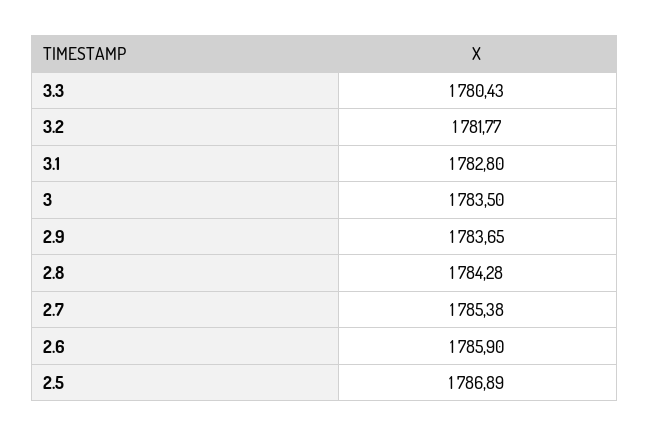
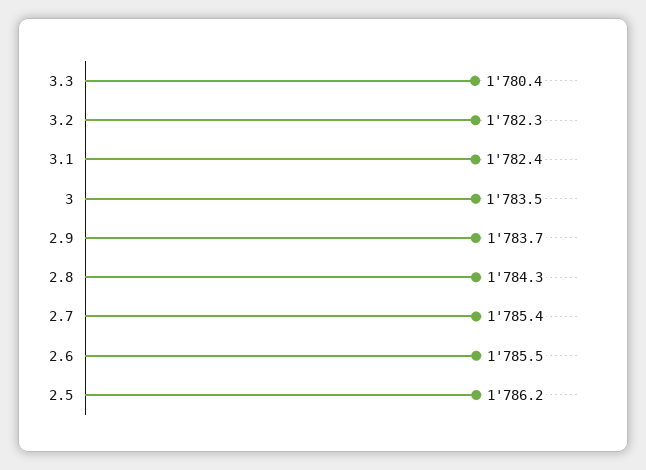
3.2: 1781.77 -> 1782.3
3.1: 1782.8 -> 1782.4
2.6: 1785.9 -> 1785.5
2.5: 1786.89 -> 1786.2

